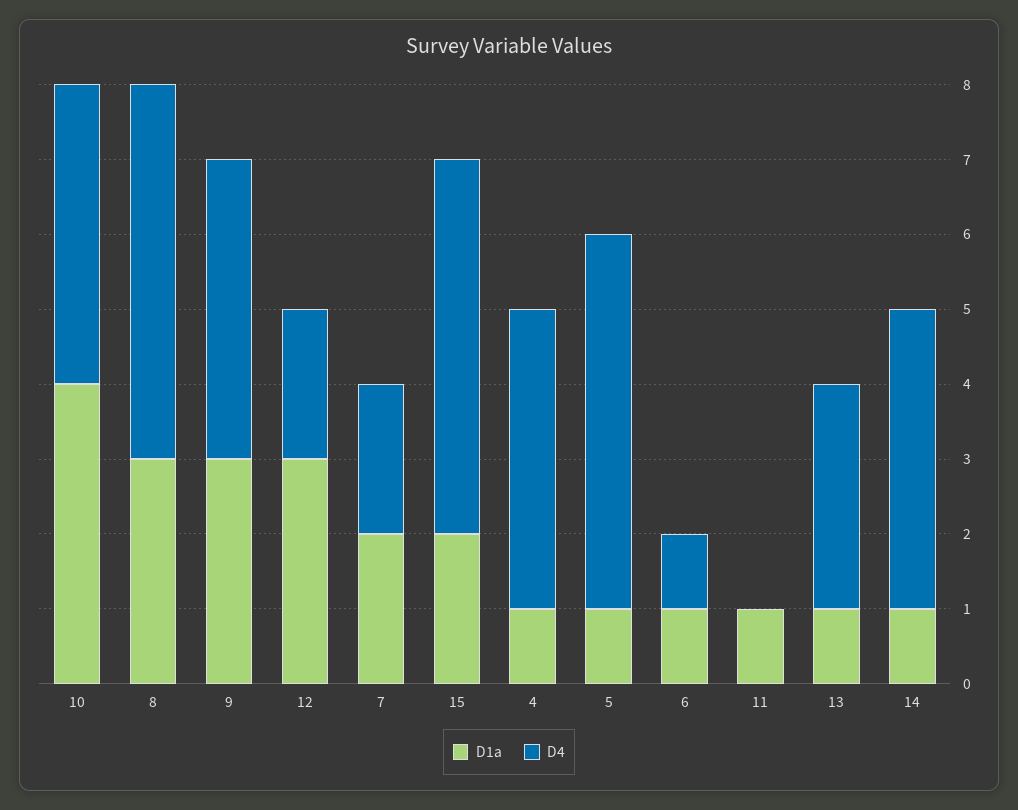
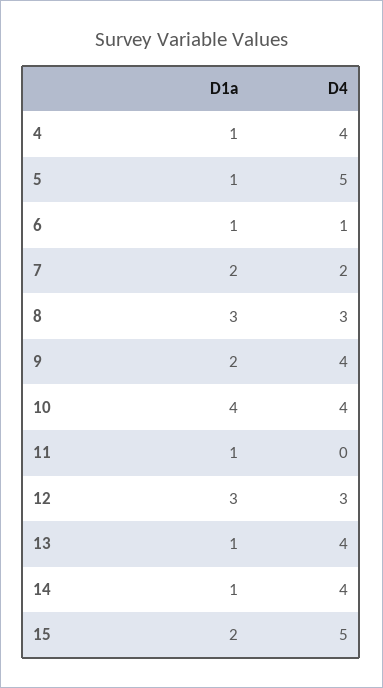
D4, 8: 5 -> 3
D1a, 9: 3 -> 2
D4, 12: 2 -> 3
D4, 13: 3 -> 4

